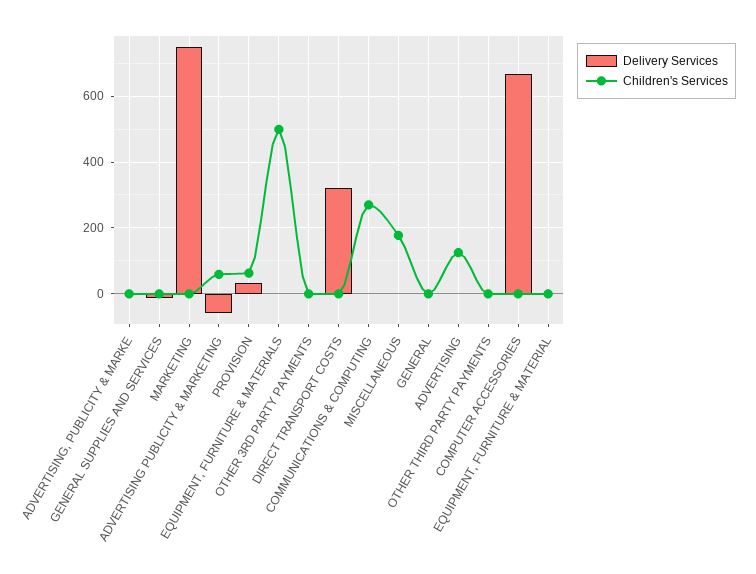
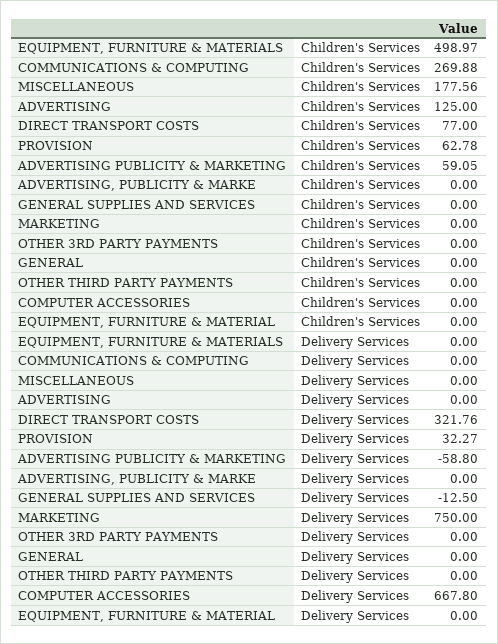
Children's Services, DIRECT TRANSPORT COSTS: 0 -> 77

